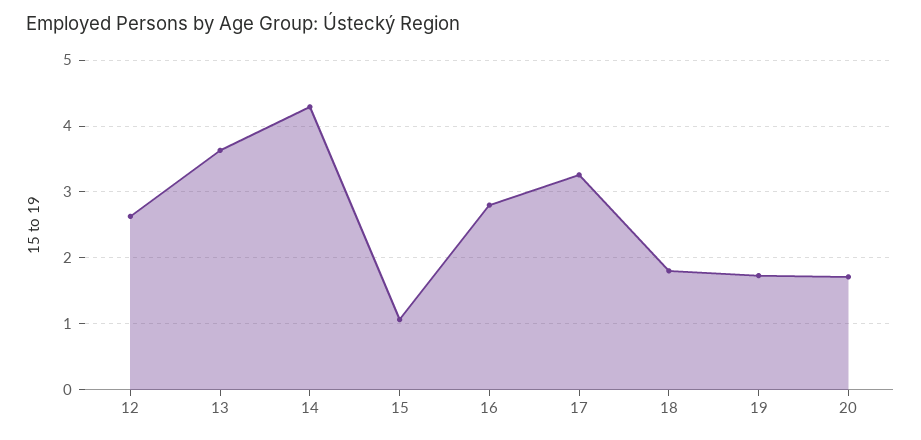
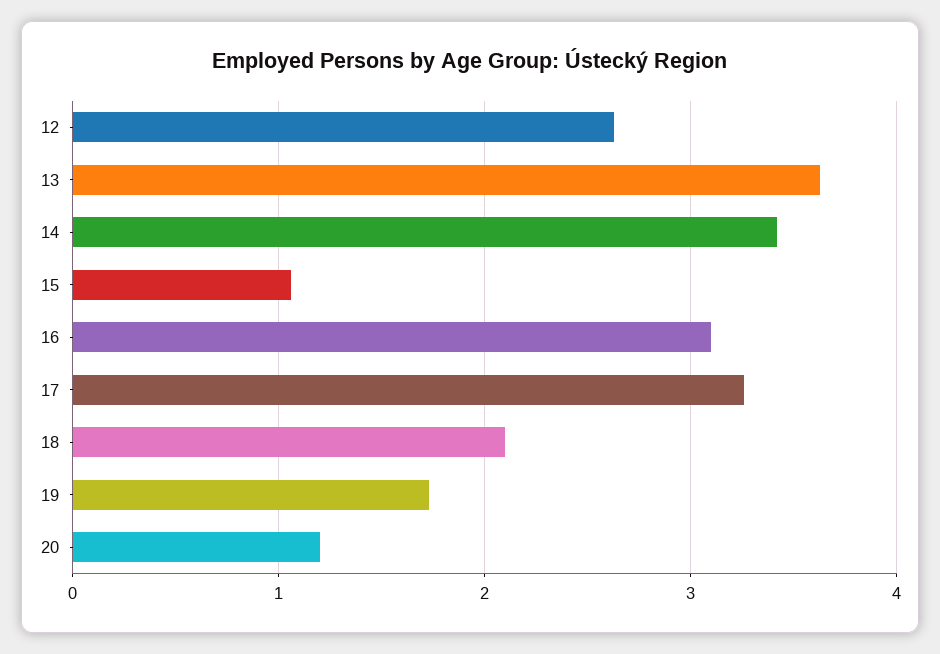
14: 4.3 -> 3.4
16: 2.8 -> 3.1
18: 1.8 -> 2.1
20: 1.7 -> 1.2

